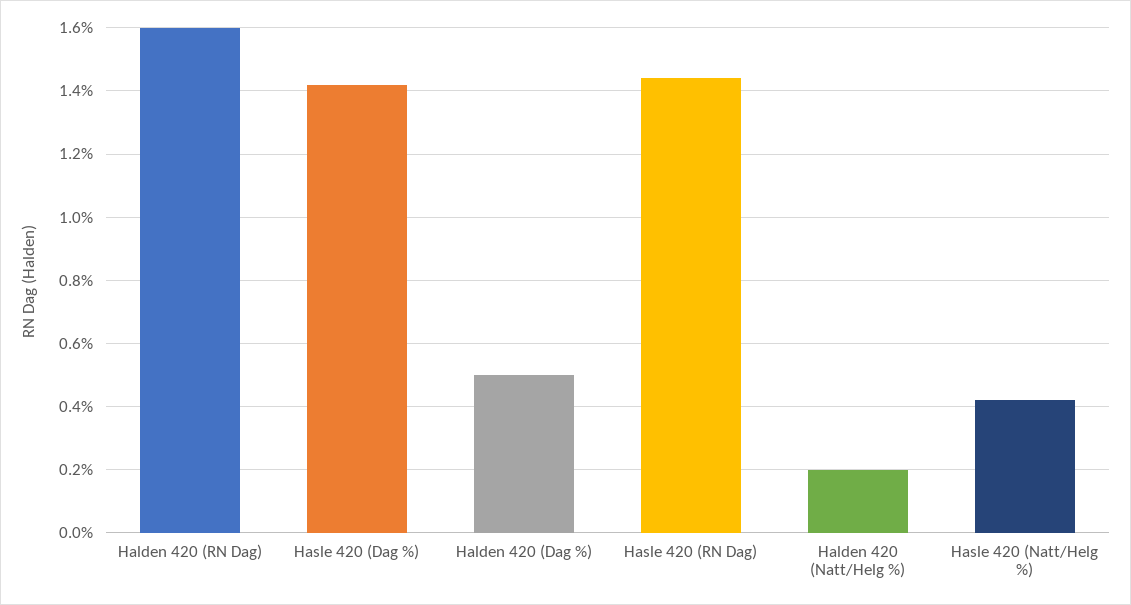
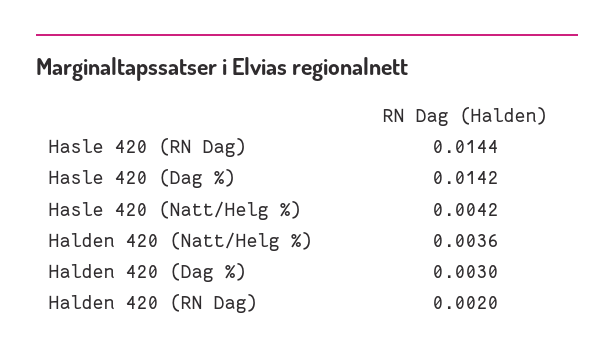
Halden 420 (RN Dag): 0.016 -> 0.002
Halden 420 (Dag %): 0.005 -> 0.003
Halden 420 (Natt/Helg %): 0.002 -> 0.0036

